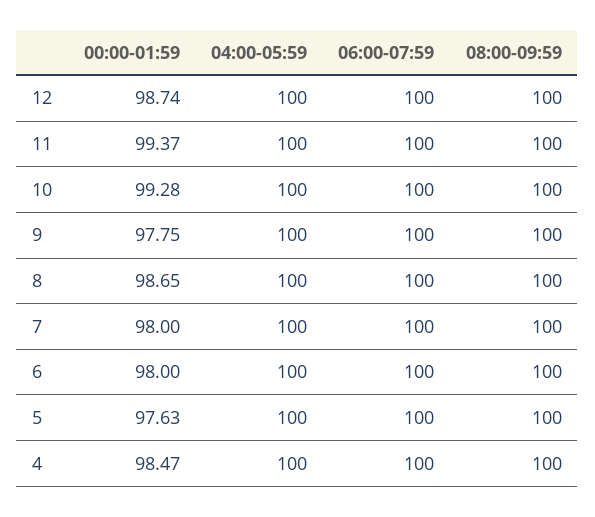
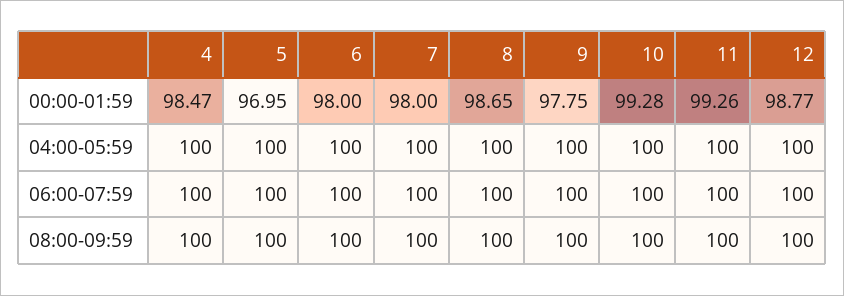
00:00-01:59, 12: 98.74 -> 98.77
00:00-01:59, 11: 99.37 -> 99.26
00:00-01:59, 5: 97.63 -> 96.95

